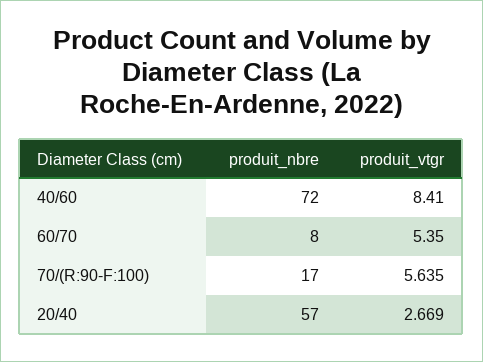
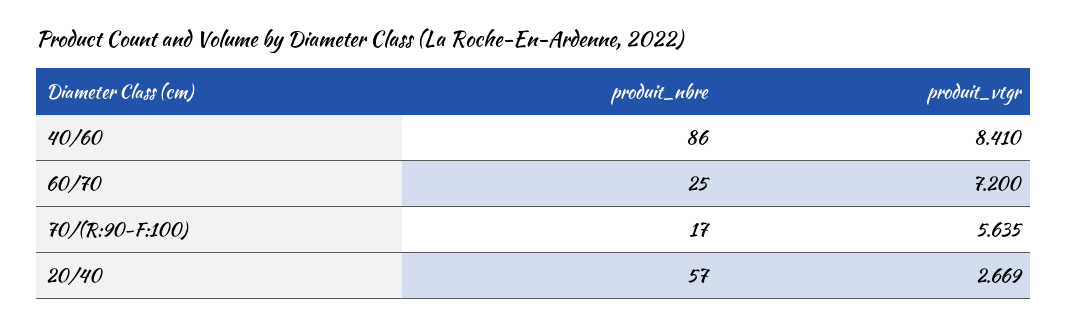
produit_nbre, 40/60: 72 -> 86
produit_nbre, 60/70: 8 -> 25
produit_vtgr, 60/70: 5.35 -> 7.2

